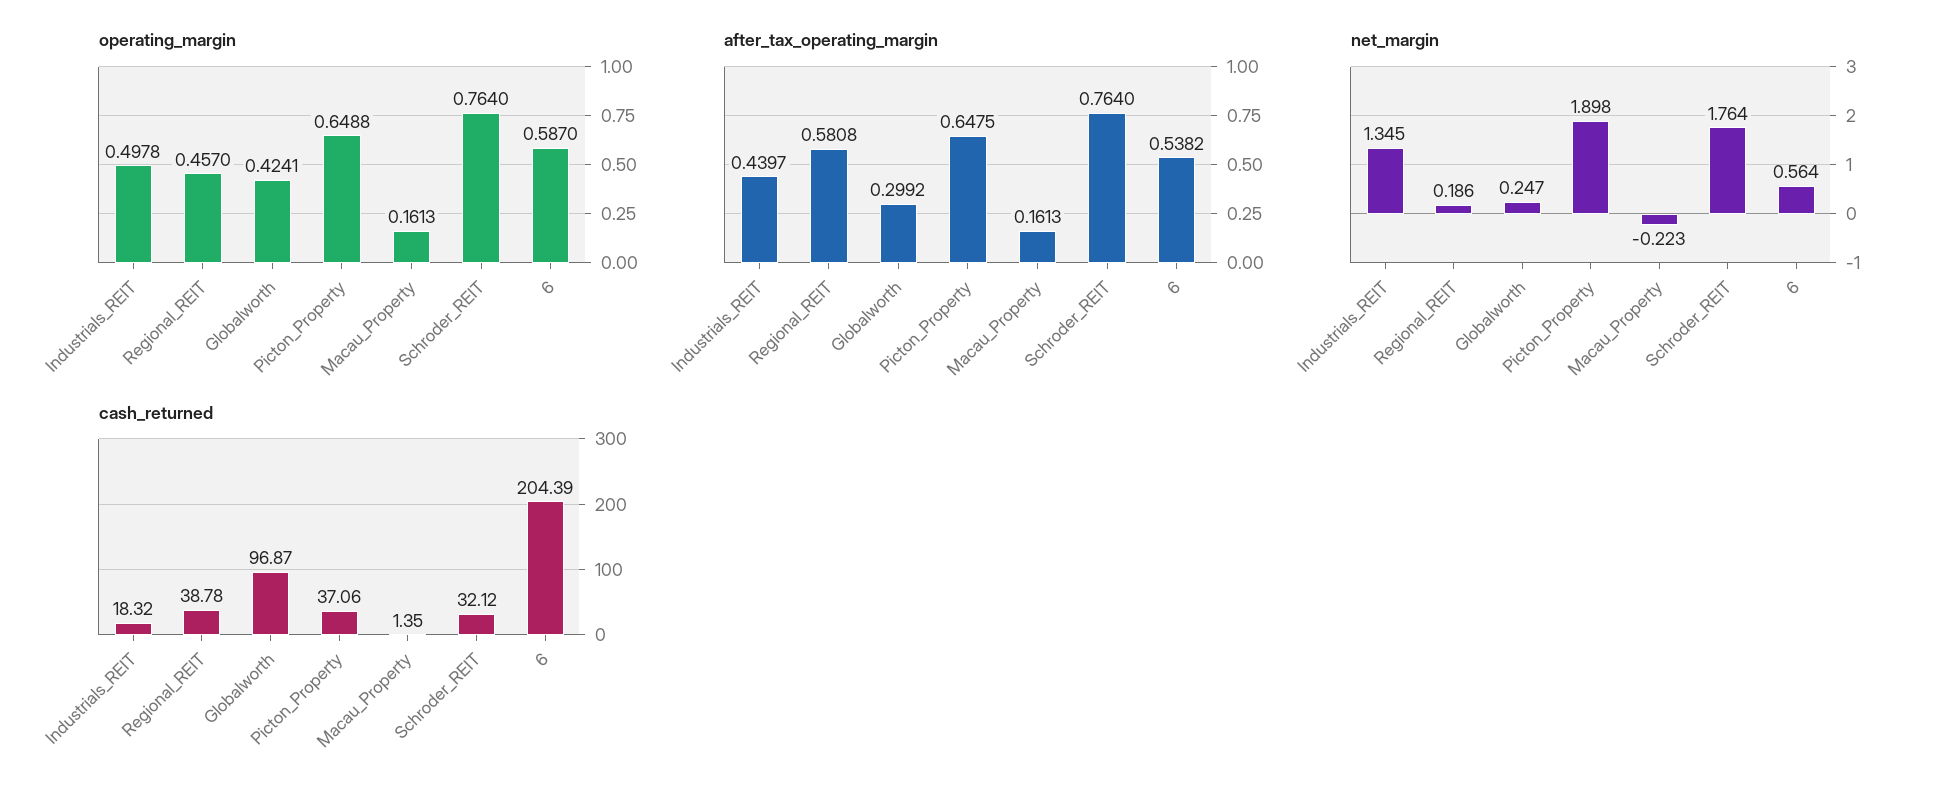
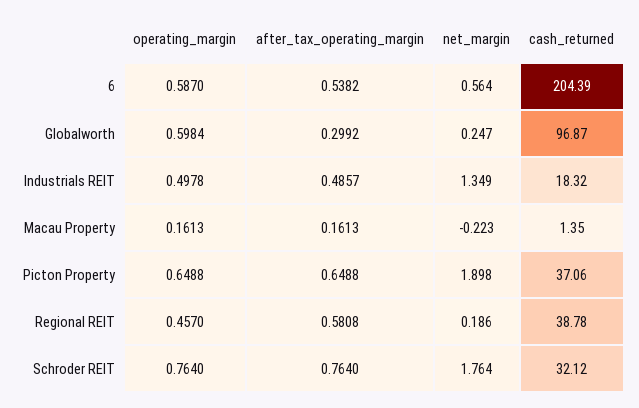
operating_margin, Globalworth: 0.4241 -> 0.5984
after_tax_operating_margin, Industrials_REIT: 0.4397 -> 0.4857
after_tax_operating_margin, Picton_Property: 0.6475 -> 0.6488
net_margin, Industrials_REIT: 1.345 -> 1.349

